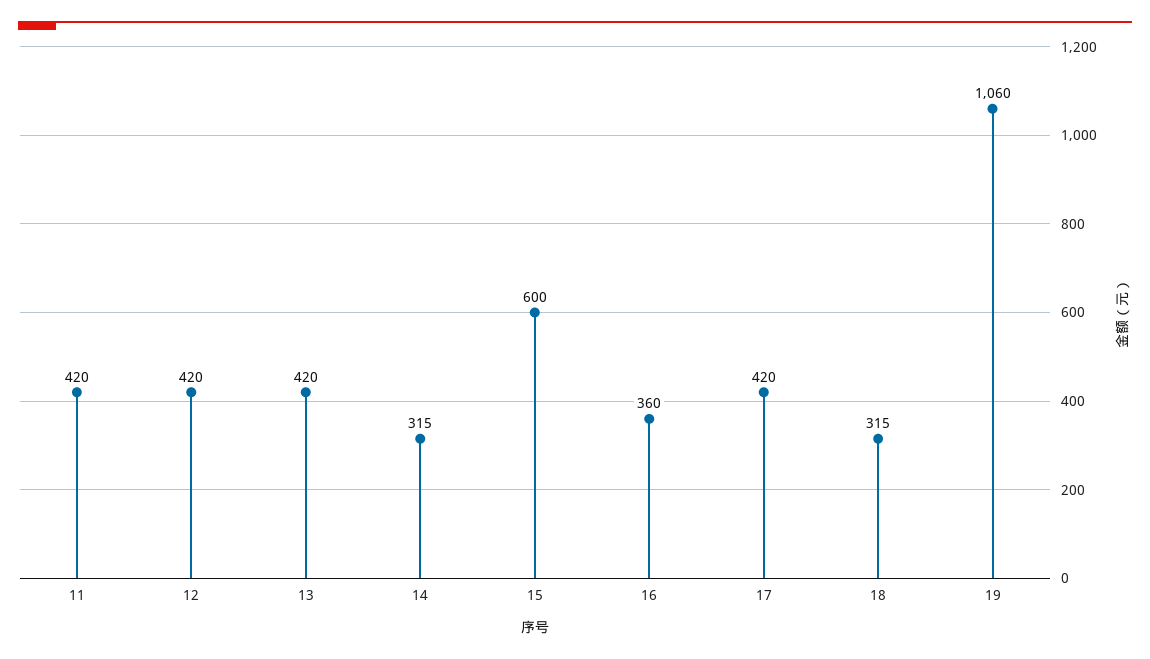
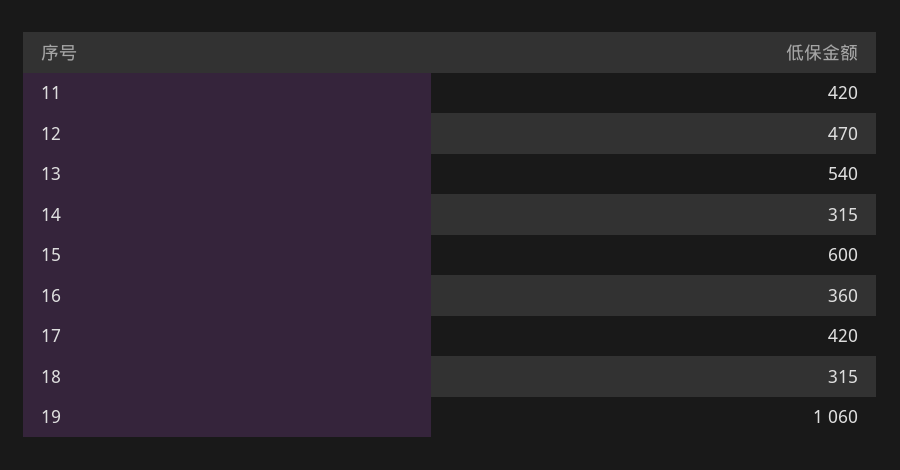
12: 420 -> 470
13: 420 -> 540

